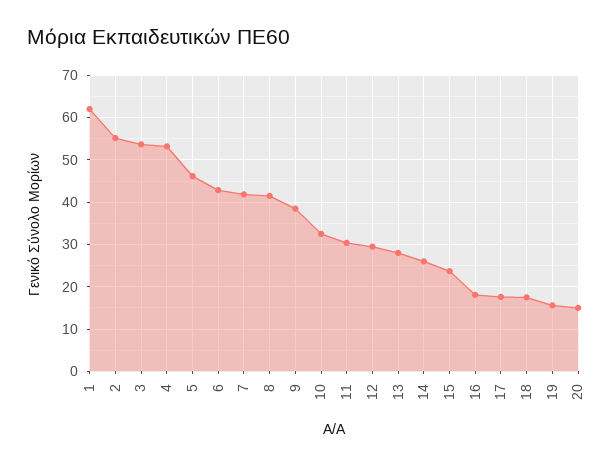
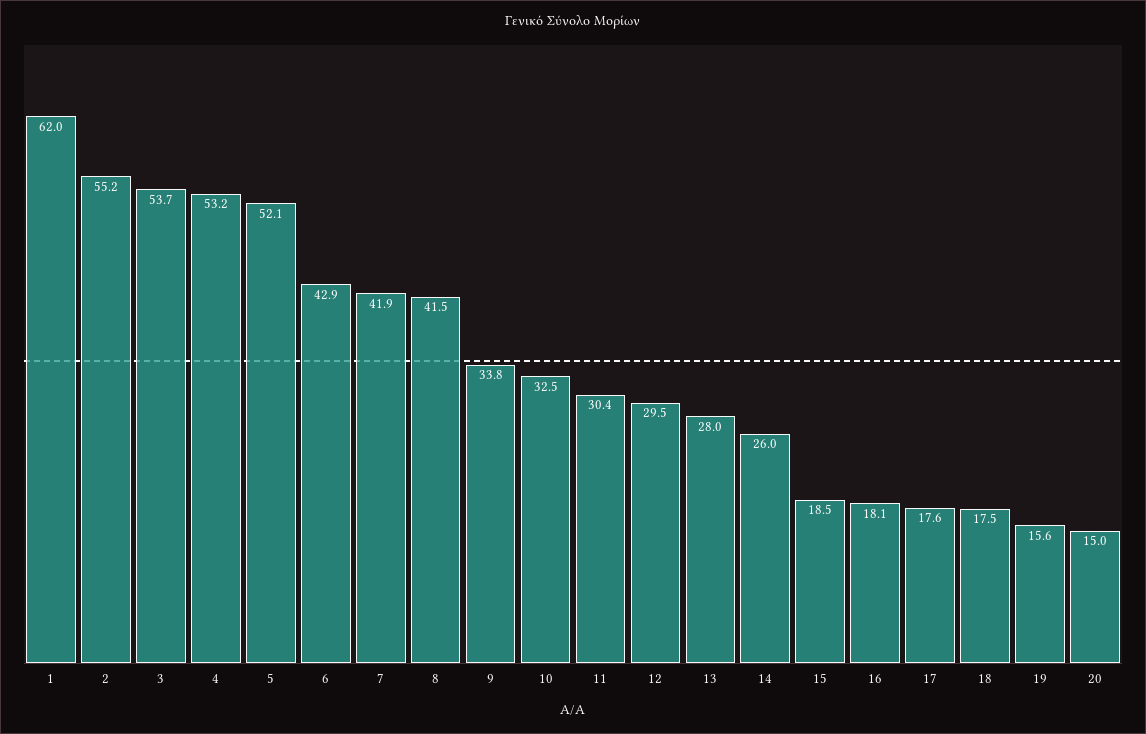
5: 46 -> 52.1
9: 38 -> 33.8
15: 24 -> 18.5

